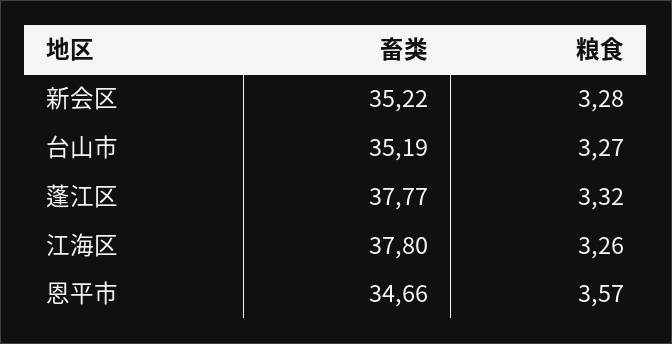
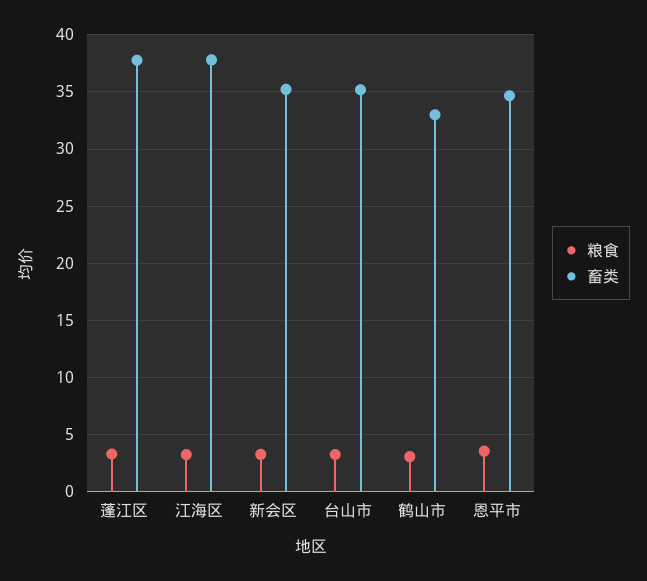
粮食, 鹤山市: none -> 3
畜类, 鹤山市: none -> 33

